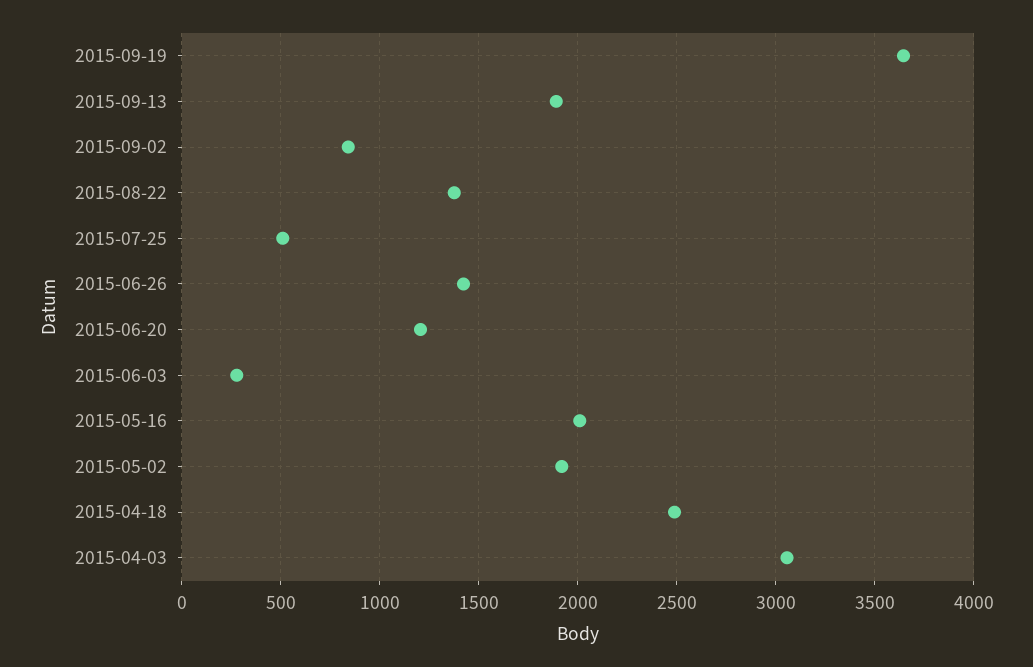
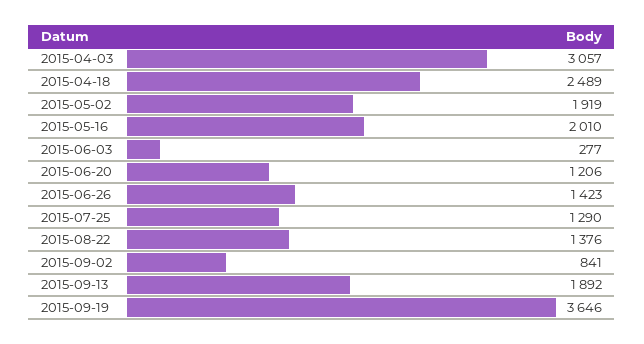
2015-07-25: 500 -> 1290

